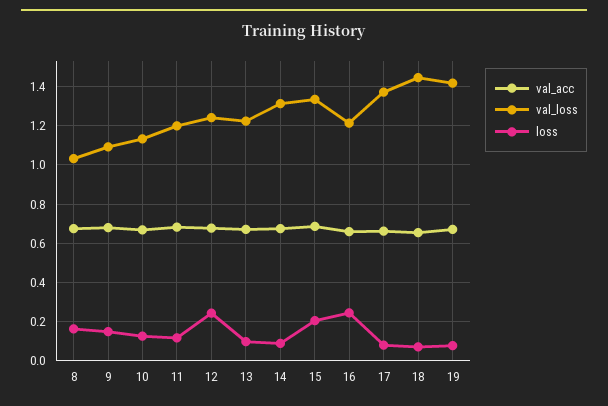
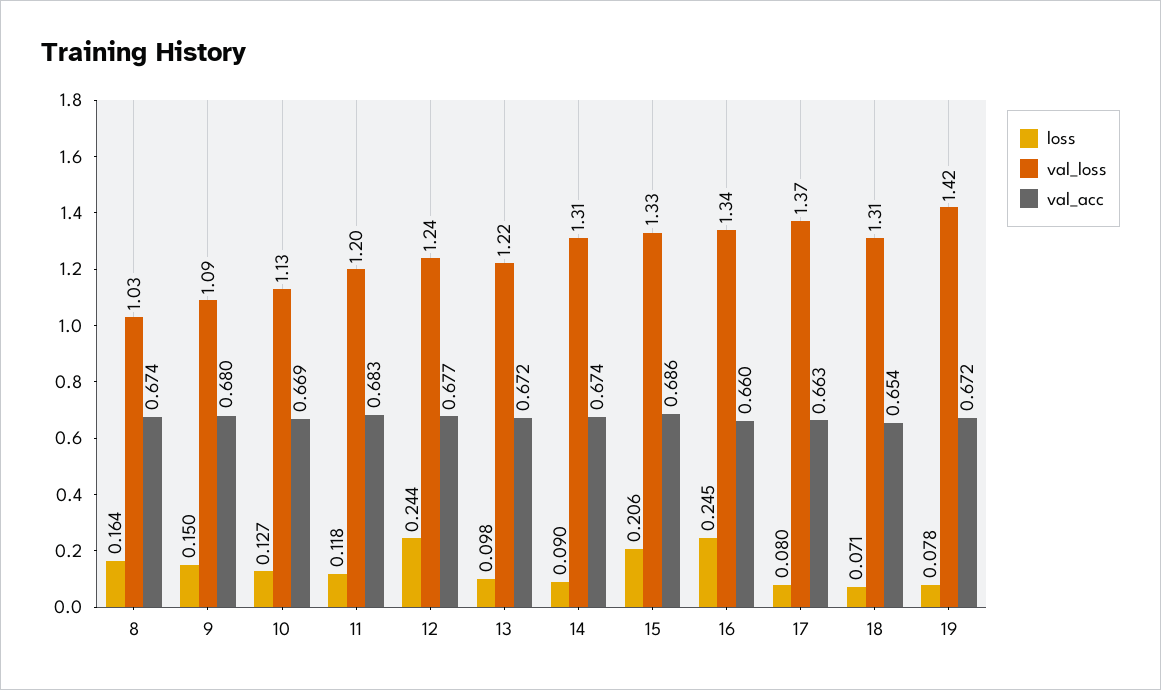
val_loss, 16: 1.2 -> 1.34
val_loss, 18: 1.45 -> 1.31

